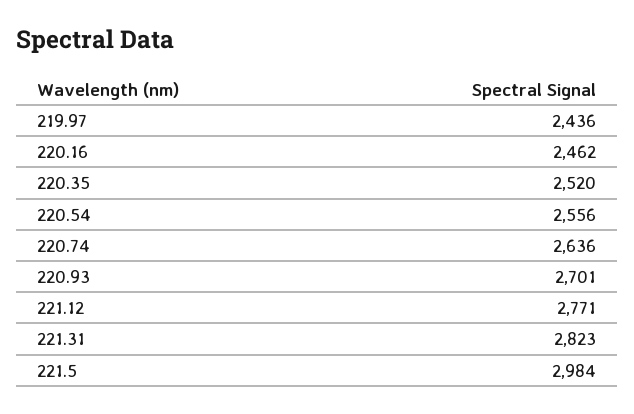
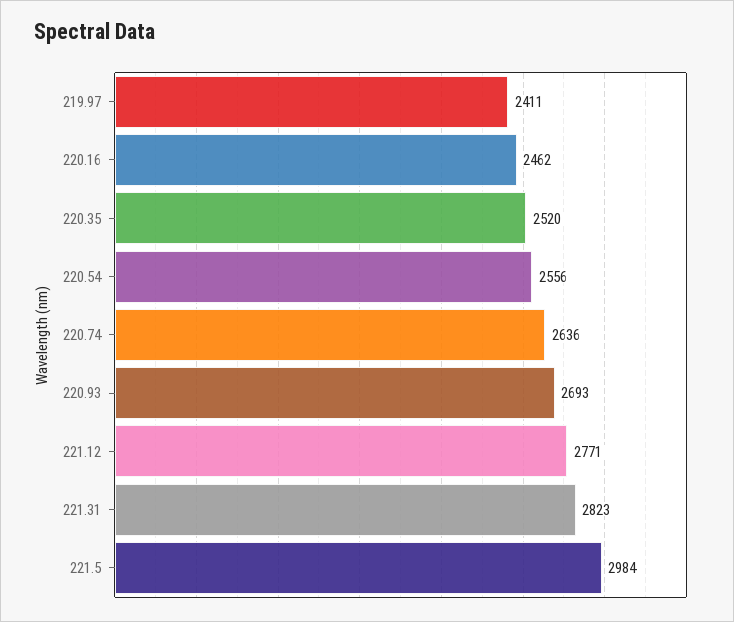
219.97: 2436 -> 2411
220.93: 2701 -> 2693

